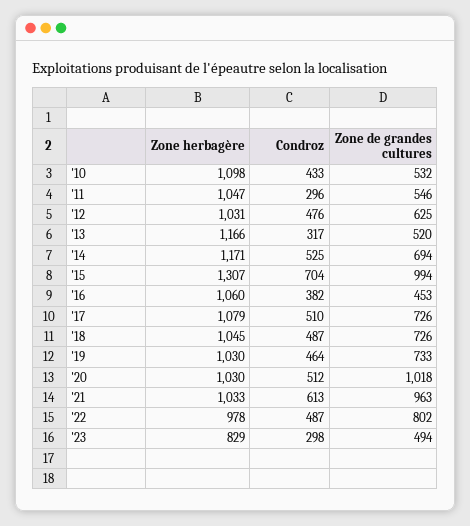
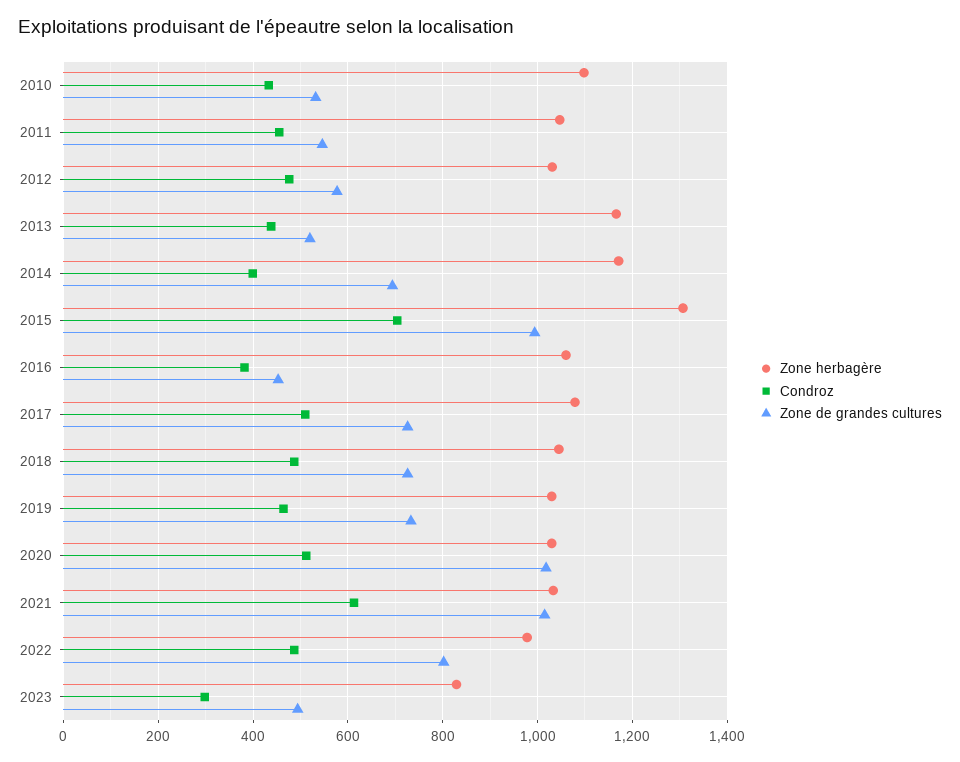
Condroz, '11: 296 -> 460
Zone de grandes cultures, '12: 625 -> 580
Condroz, '13: 317 -> 440
Condroz, '14: 525 -> 400
Zone de grandes cultures, '21: 963 -> 1020

